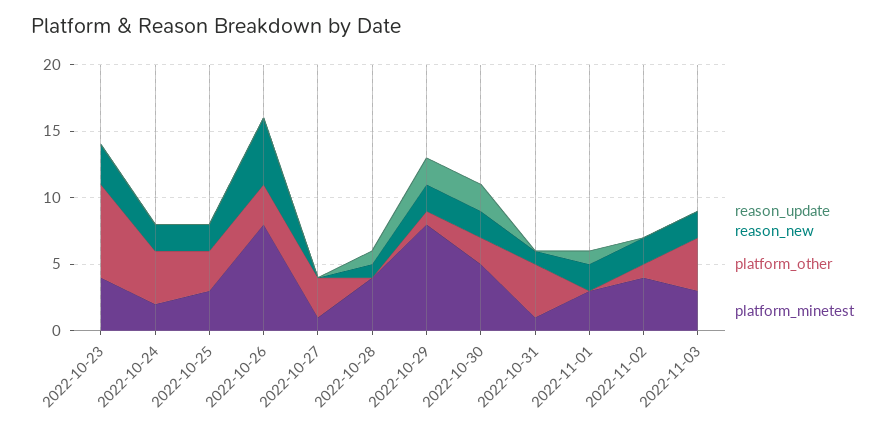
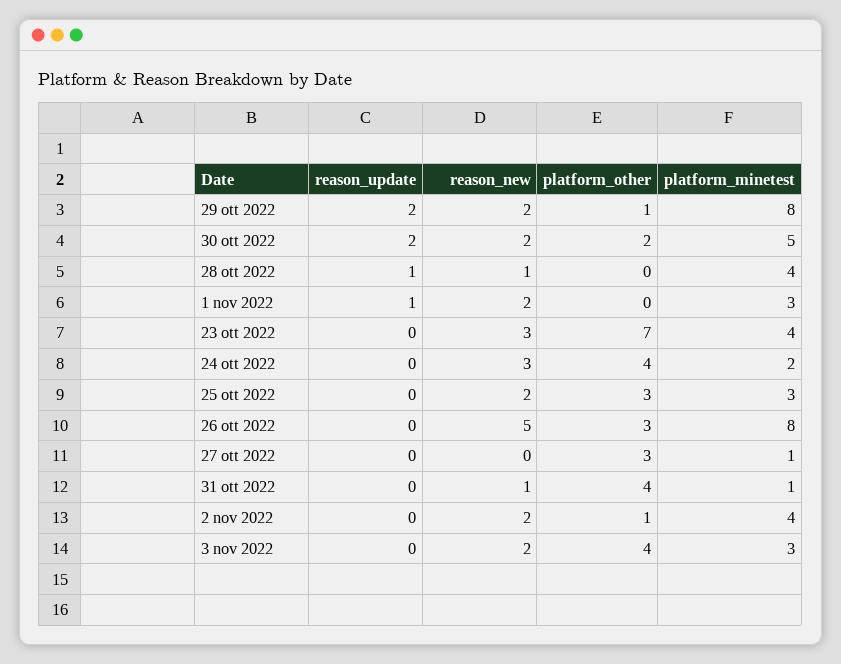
reason_new, 2022-10-24: 2 -> 3

